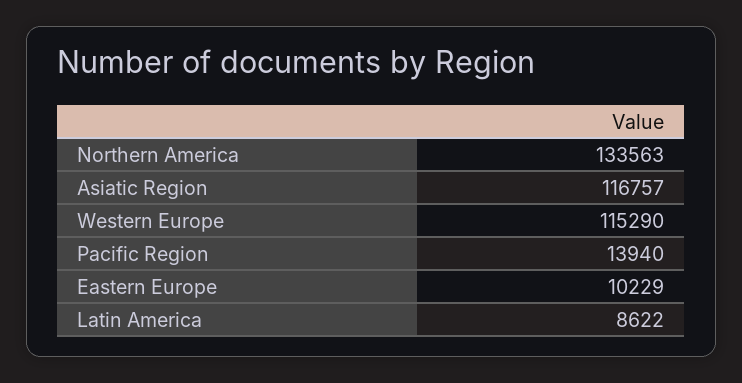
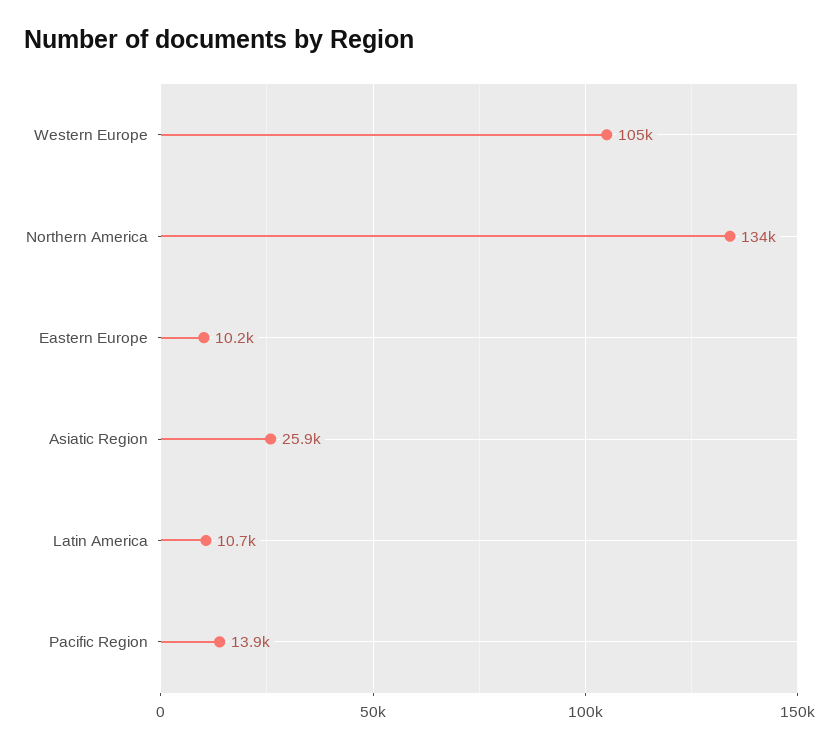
Asiatic Region: 116757 -> 25900
Western Europe: 115290 -> 105000
Latin America: 8622 -> 10700

